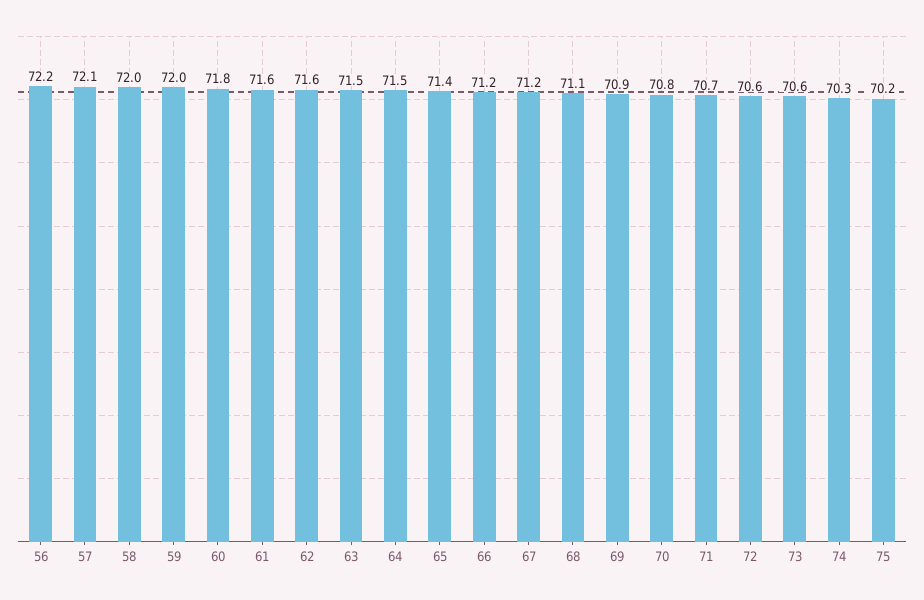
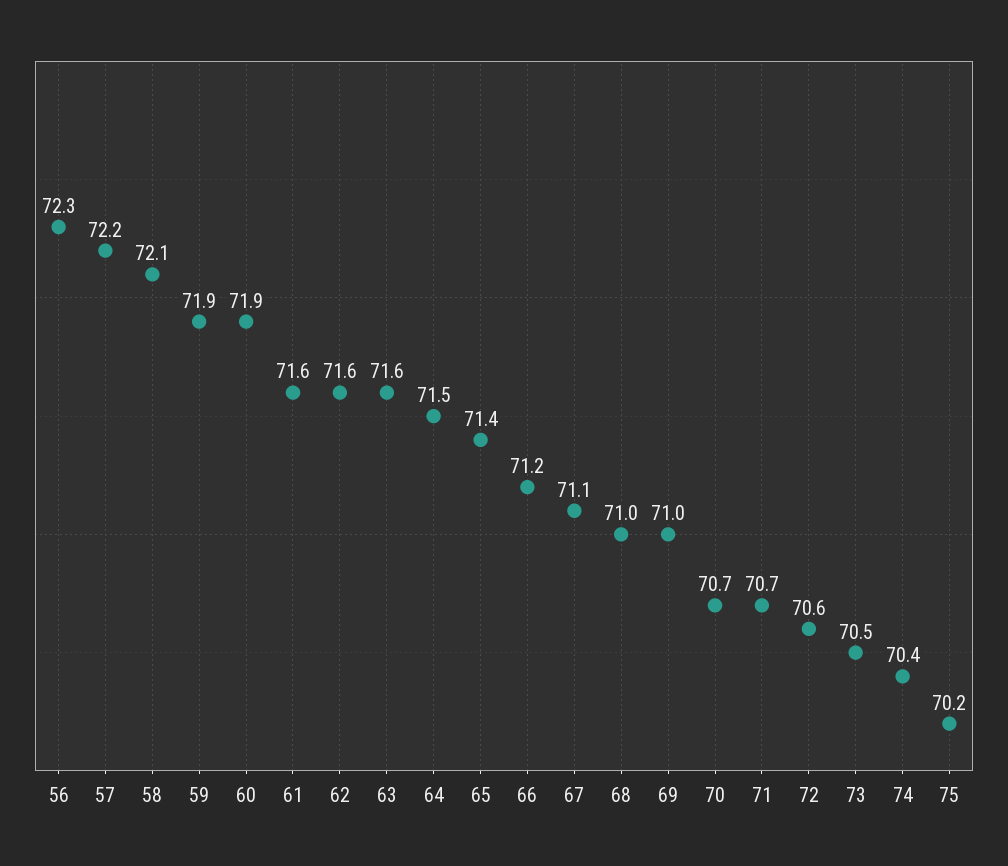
56: 72.2 -> 72.3
57: 72.1 -> 72.2
58: 72 -> 72.1
59: 72 -> 71.9
60: 71.8 -> 71.9
63: 71.5 -> 71.6
67: 71.2 -> 71.1
68: 71.1 -> 71
69: 70.9 -> 71
70: 70.8 -> 70.7
73: 70.6 -> 70.5
74: 70.3 -> 70.4

